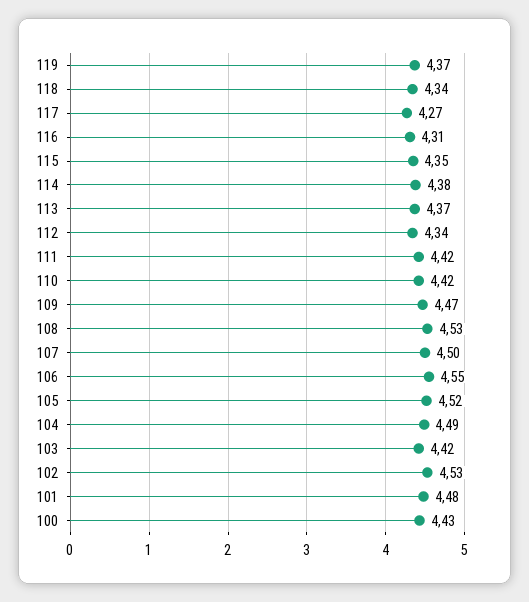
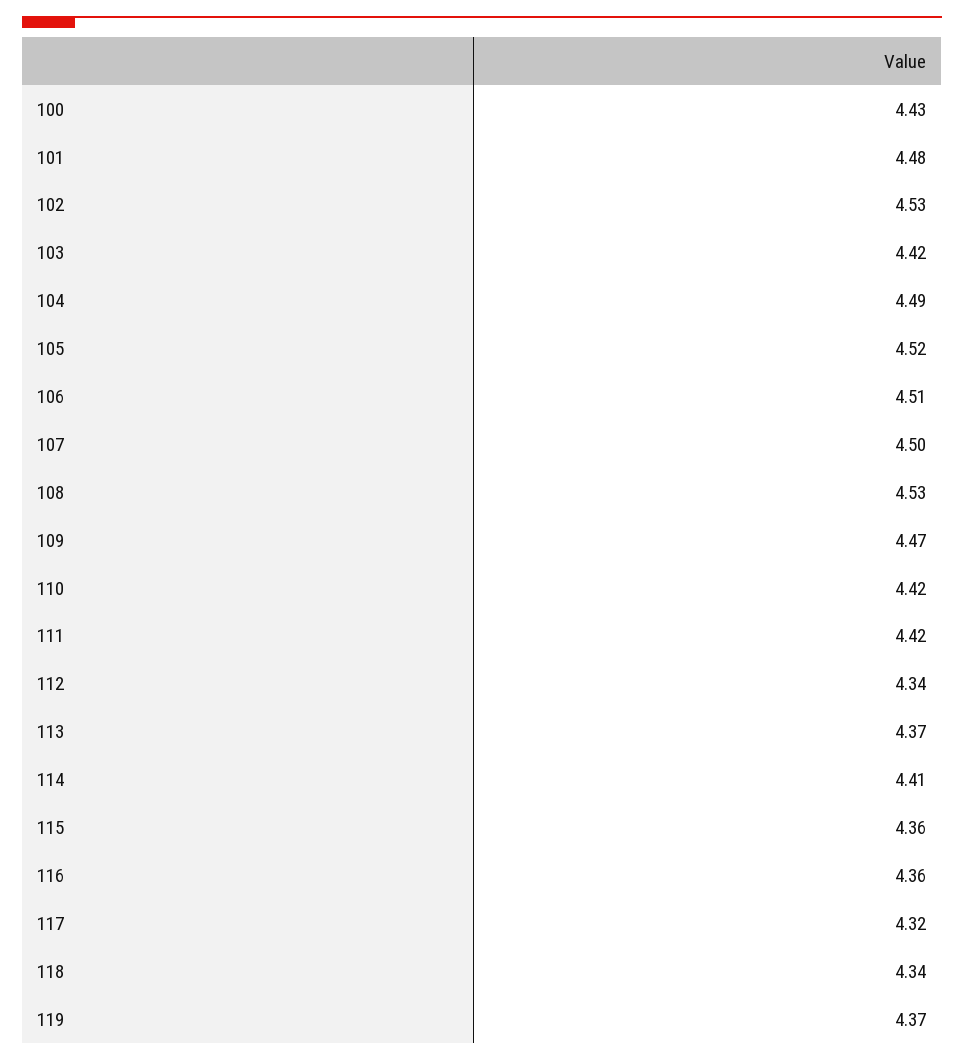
117: 4.27 -> 4.32
116: 4.31 -> 4.36
115: 4.35 -> 4.36
114: 4.38 -> 4.41
106: 4.55 -> 4.51

